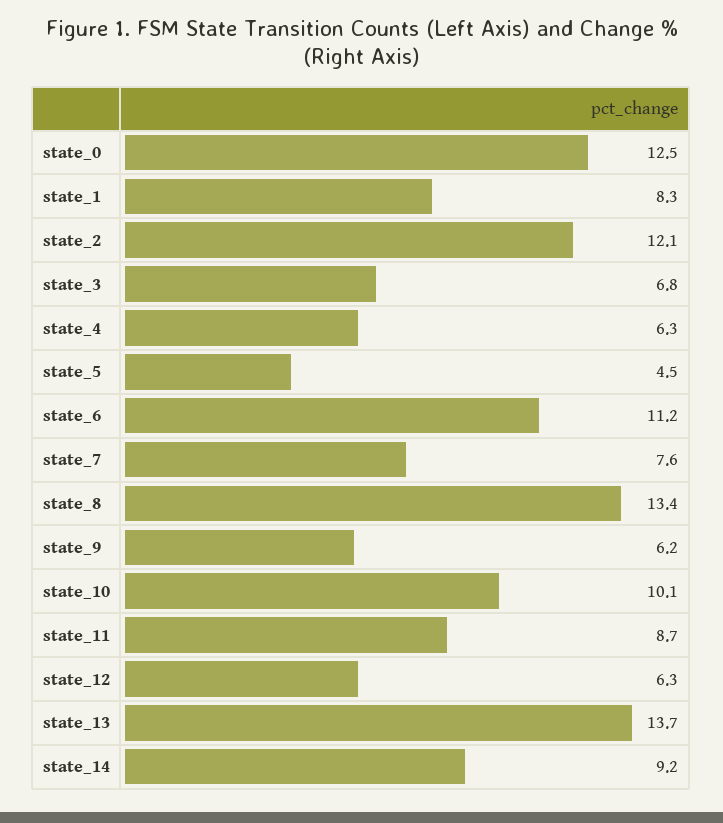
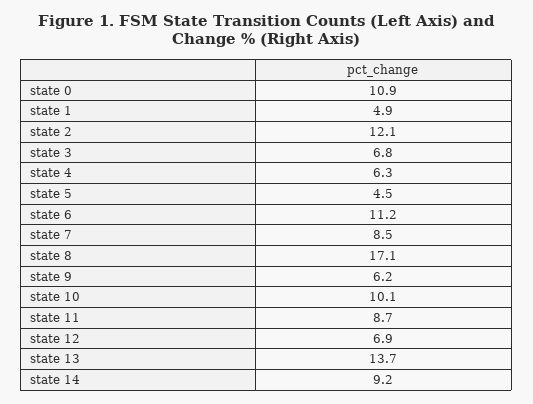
state_0: 12.5 -> 10.9
state_1: 8.3 -> 4.9
state_7: 7.6 -> 8.5
state_8: 13.4 -> 17.1
state_12: 6.3 -> 6.9

